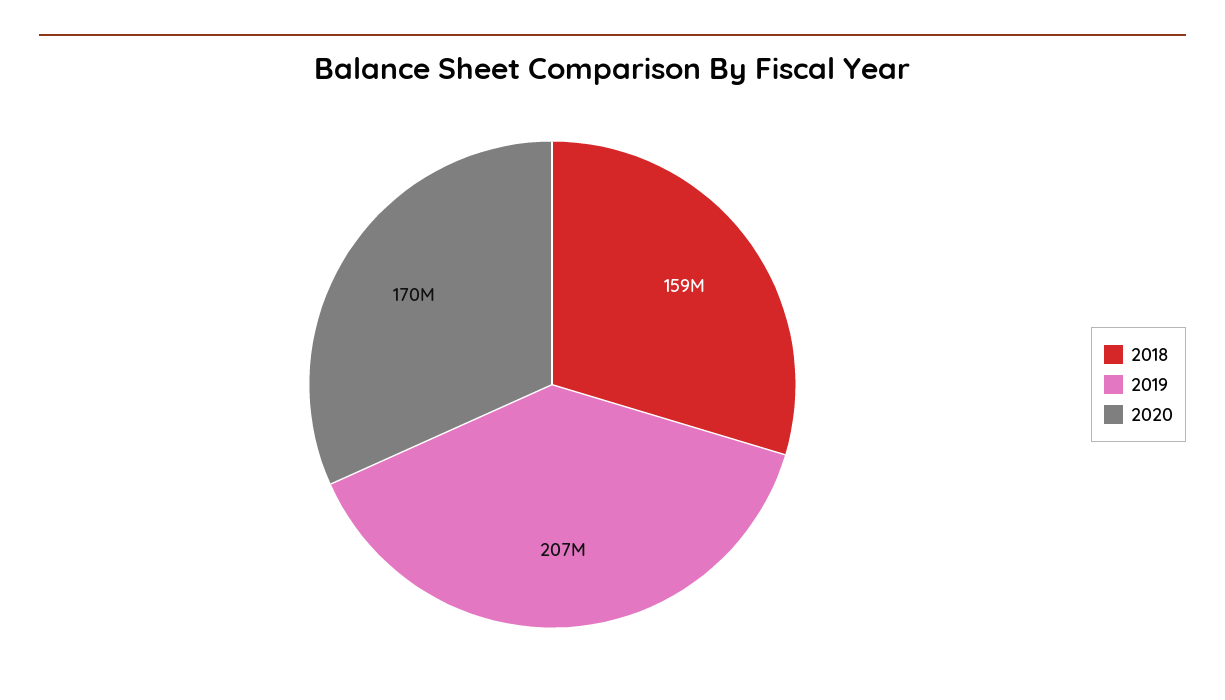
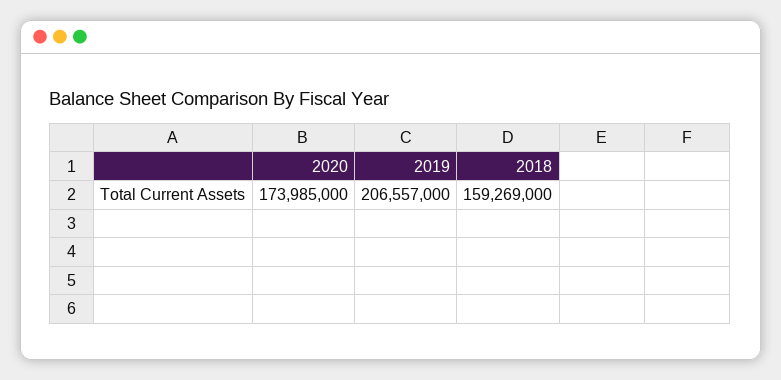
2020: 170000000 -> 173985000

